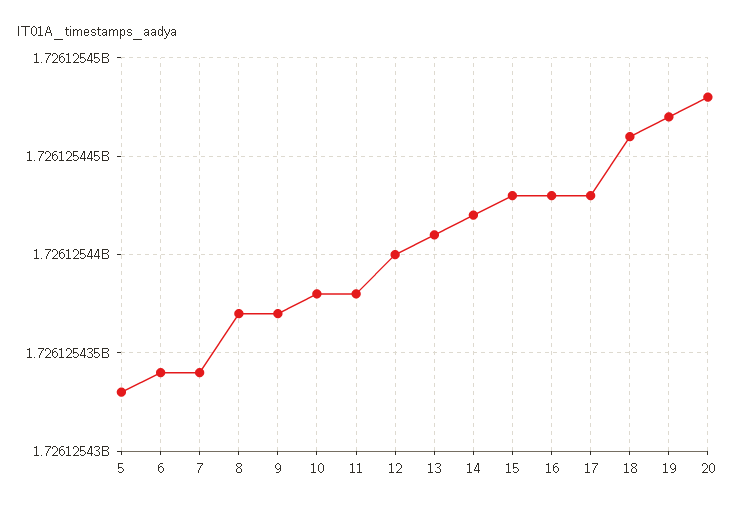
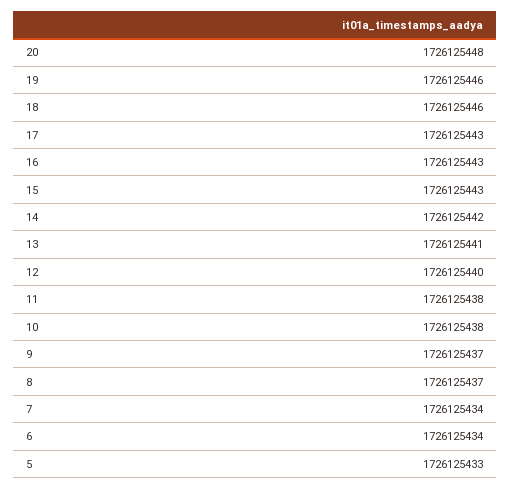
19: 1726125447 -> 1726125446

